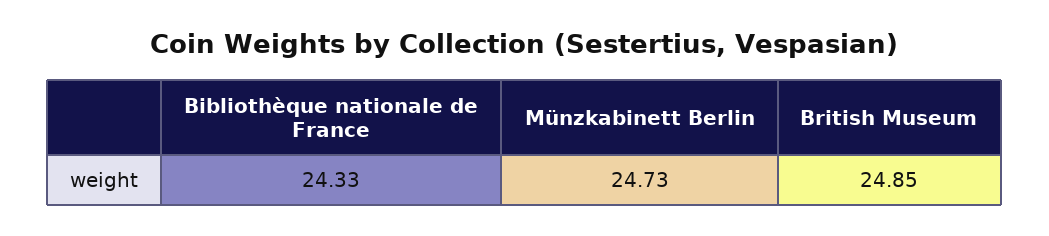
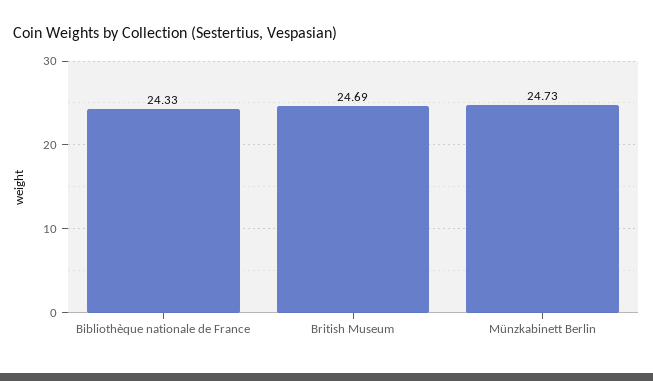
British Museum: 24.85 -> 24.69

